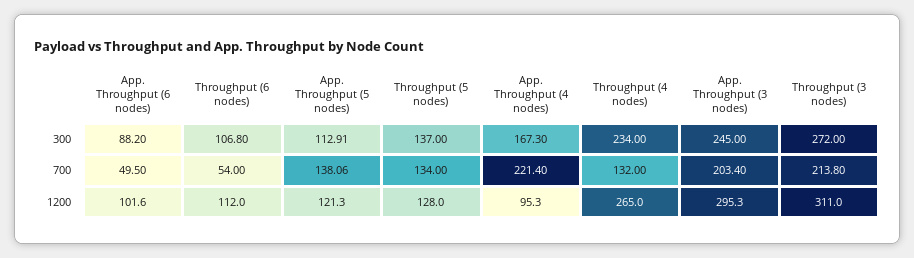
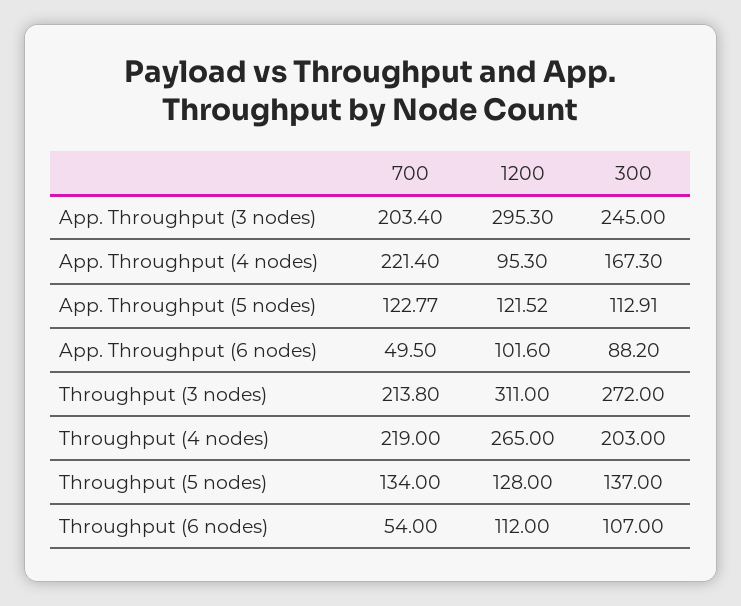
Throughput (6 nodes), 300: 106.8 -> 107
Throughput (4 nodes), 300: 234 -> 203
App. Throughput (5 nodes), 700: 138.06 -> 122.77
Throughput (4 nodes), 700: 132 -> 219
App. Throughput (5 nodes), 1200: 121.3 -> 121.52

